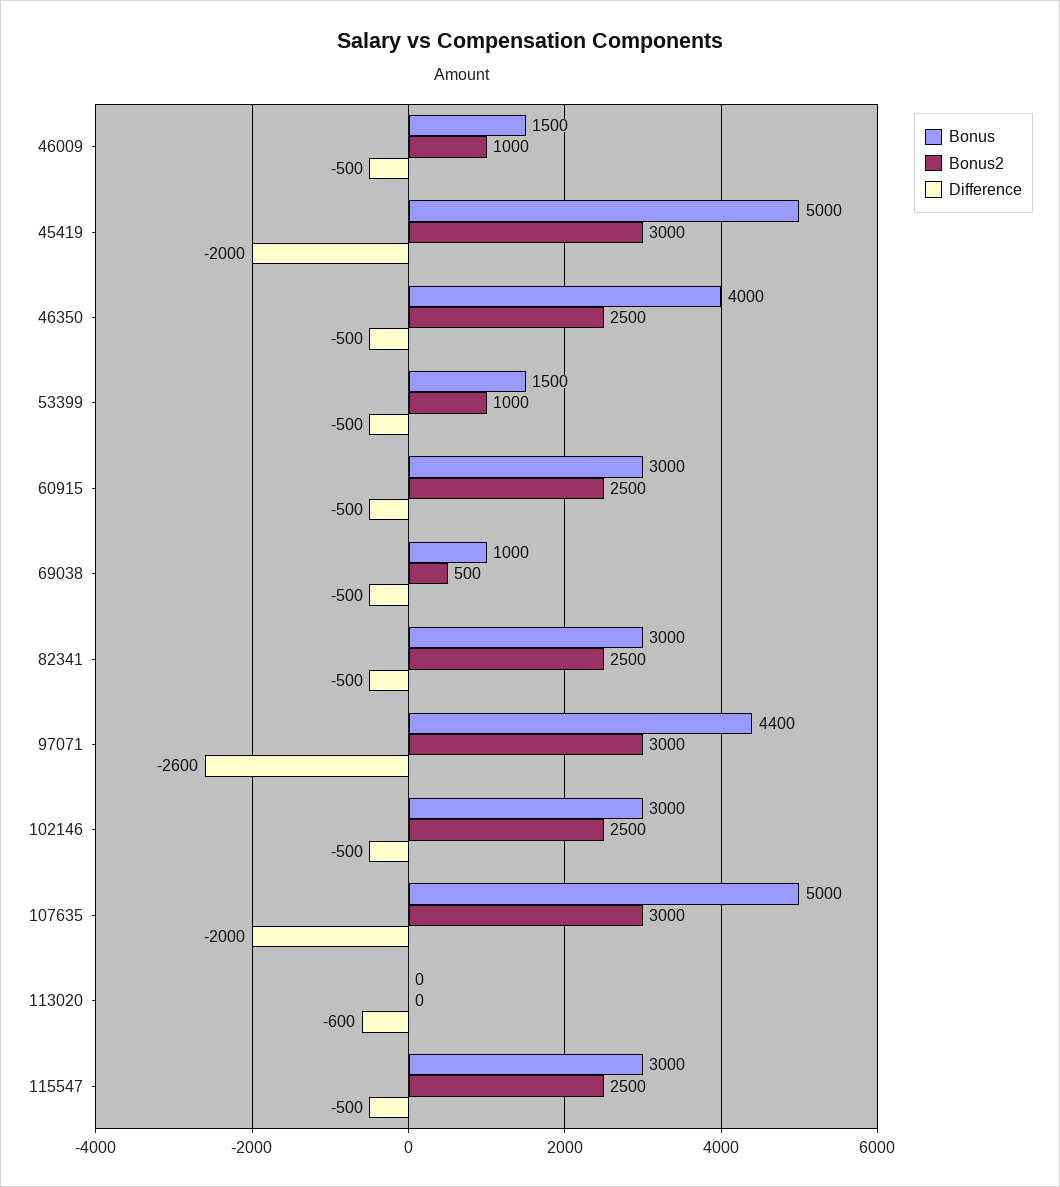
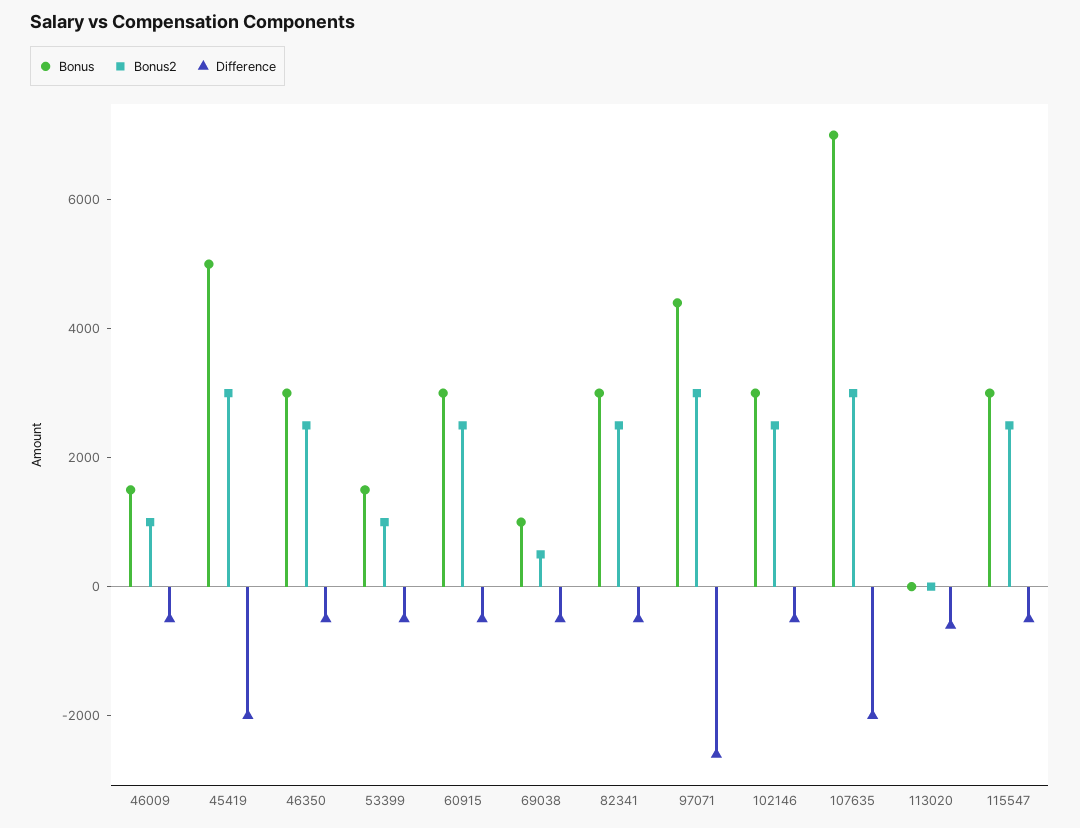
Bonus, 46350: 4000 -> 3000
Bonus, 107635: 5000 -> 7000

